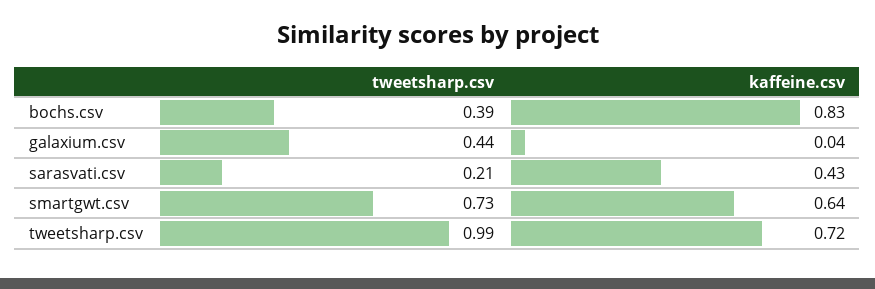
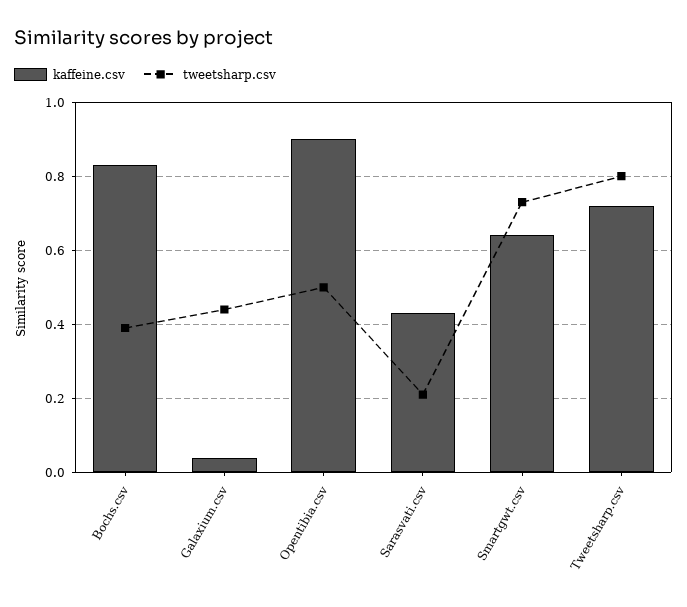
tweetsharp.csv, tweetsharp.csv: 0.99 -> 0.8
kaffeine.csv, Opentibia.csv: none -> 0.9
tweetsharp.csv, Opentibia.csv: none -> 0.5

